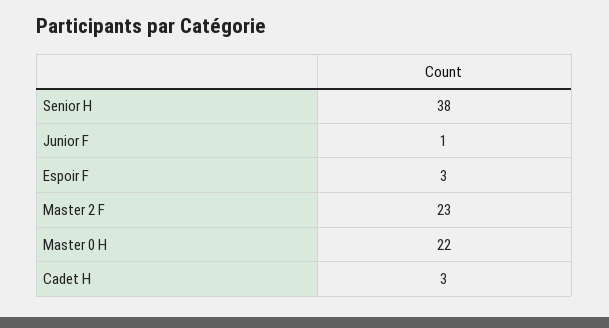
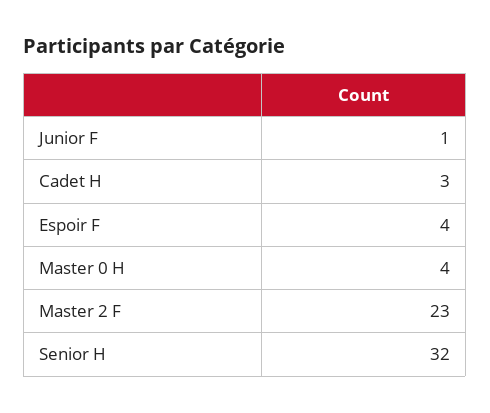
Senior H: 38 -> 32
Espoir F: 3 -> 4
Master 0 H: 22 -> 4

